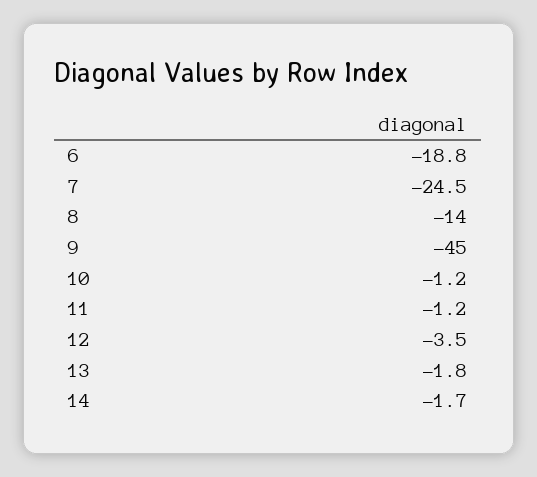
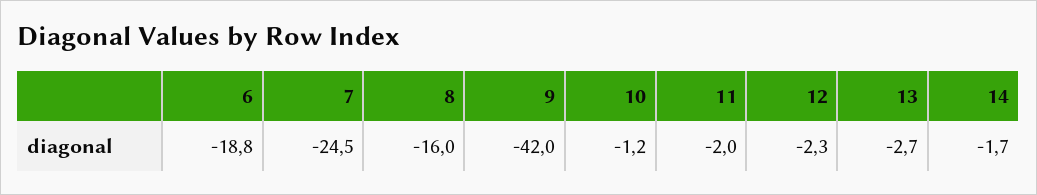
8: -14 -> -16
9: -45 -> -42
11: -1.2 -> -2
12: -3.5 -> -2.3
13: -1.8 -> -2.7

